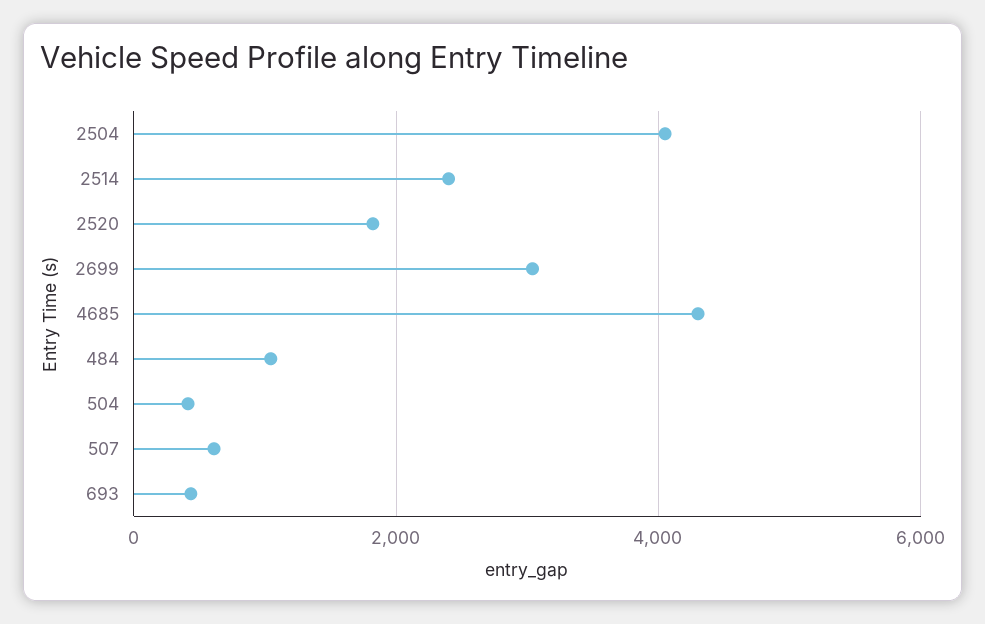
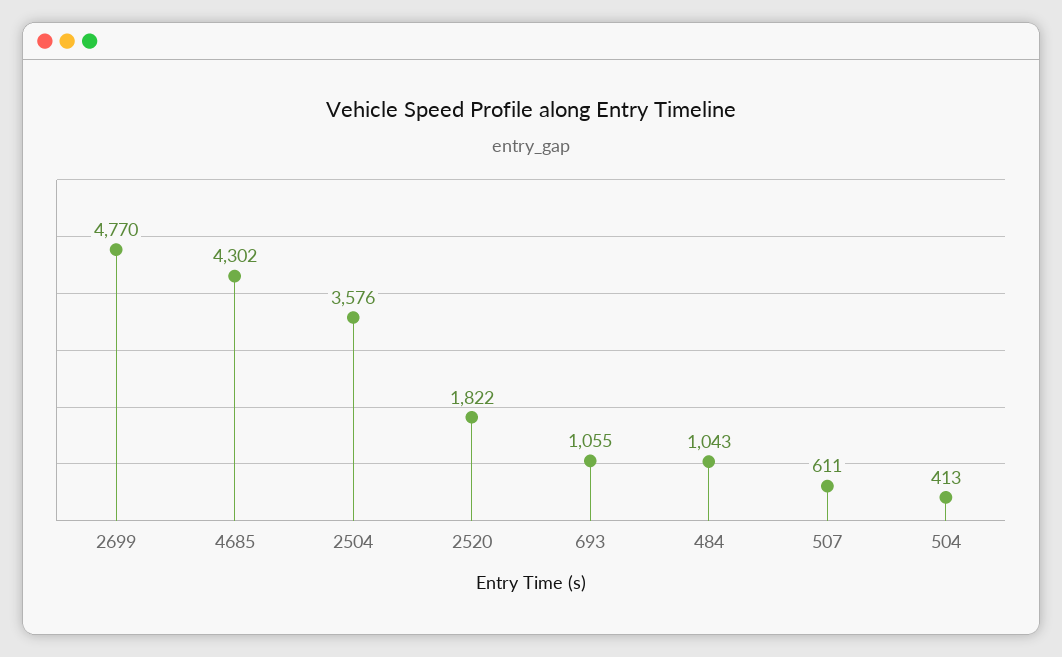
2504: 4000 -> 3576
2514: 2400 -> none
2699: 3000 -> 4770
693: 400 -> 1055

